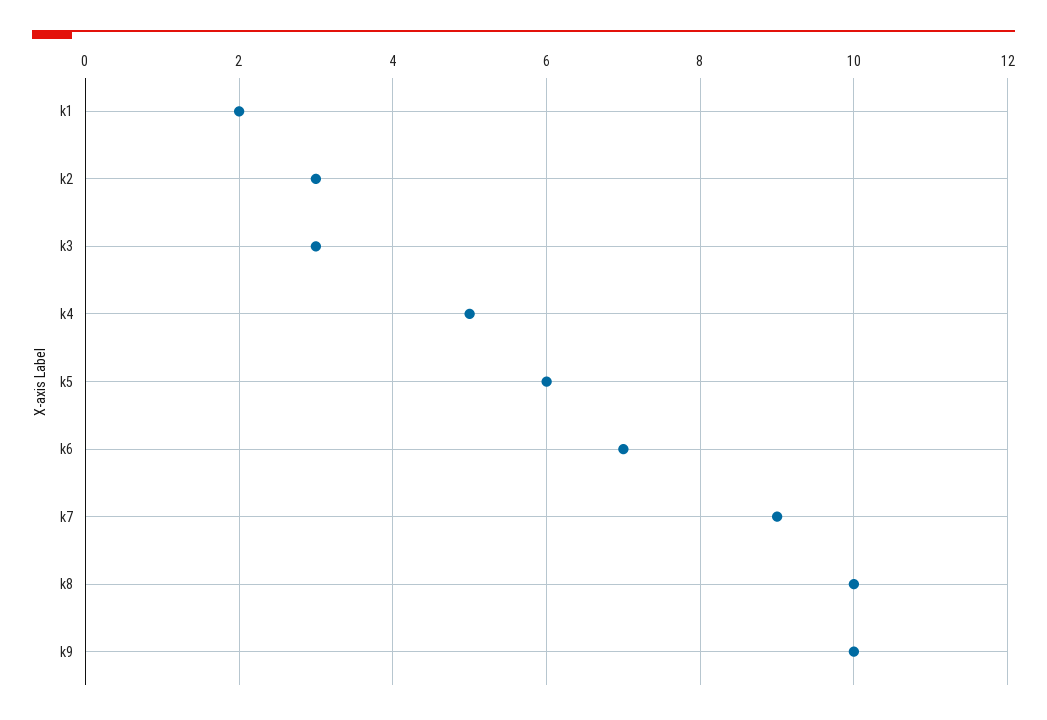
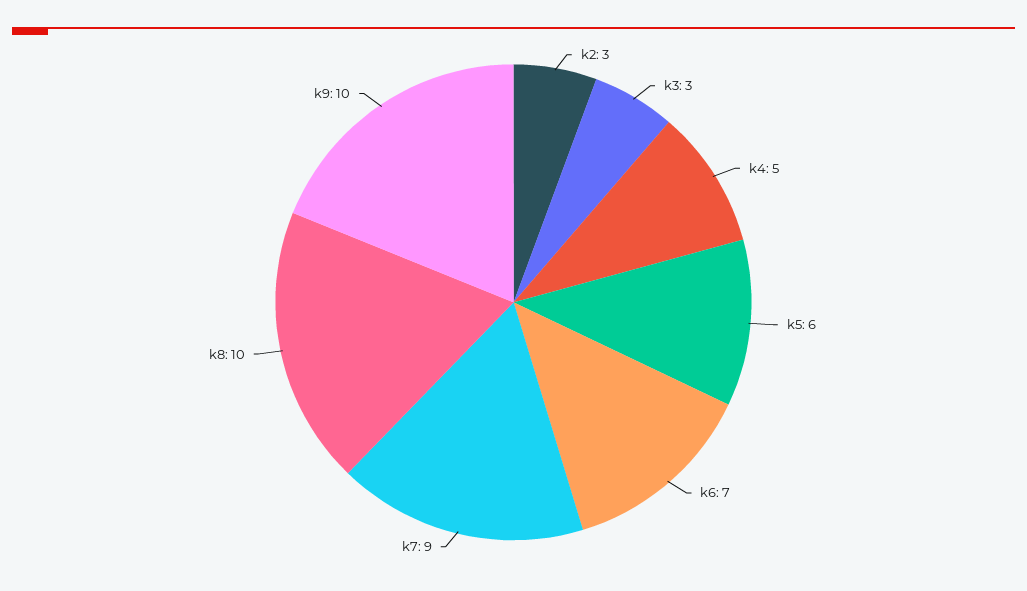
k1: 2 -> none

